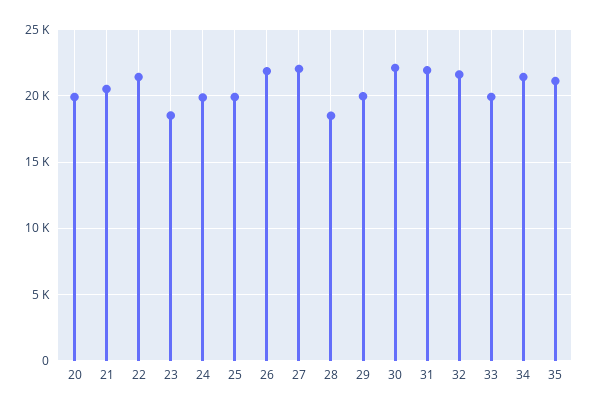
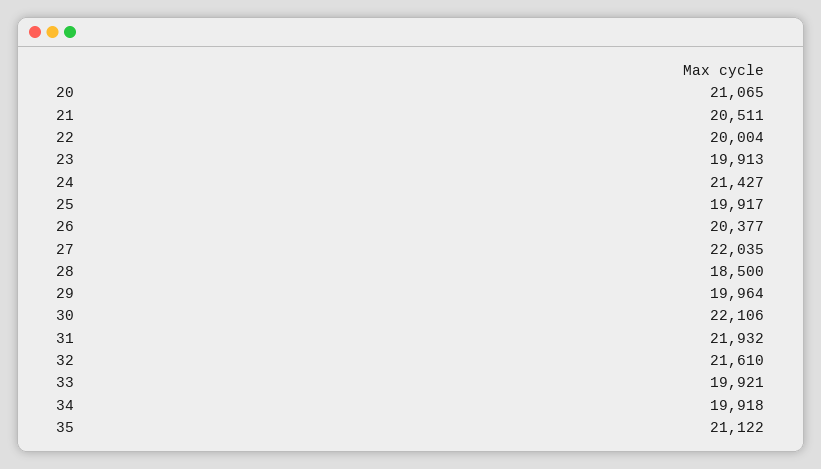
20: 20000 -> 21065
22: 21500 -> 20004
23: 18500 -> 19913
24: 20000 -> 21427
26: 22000 -> 20377
34: 21500 -> 19918

